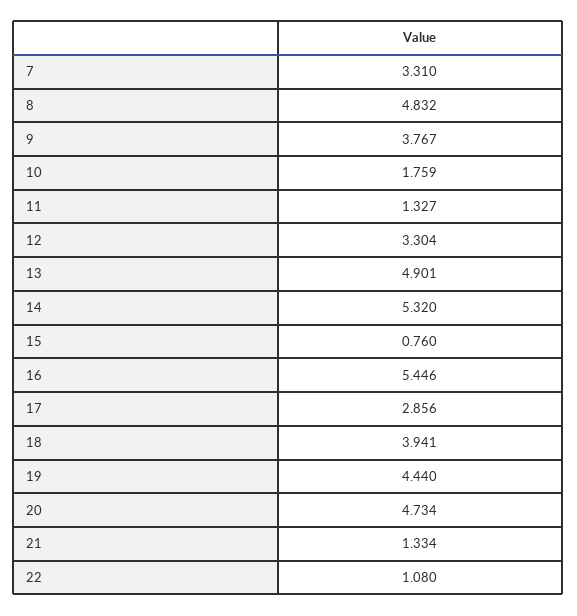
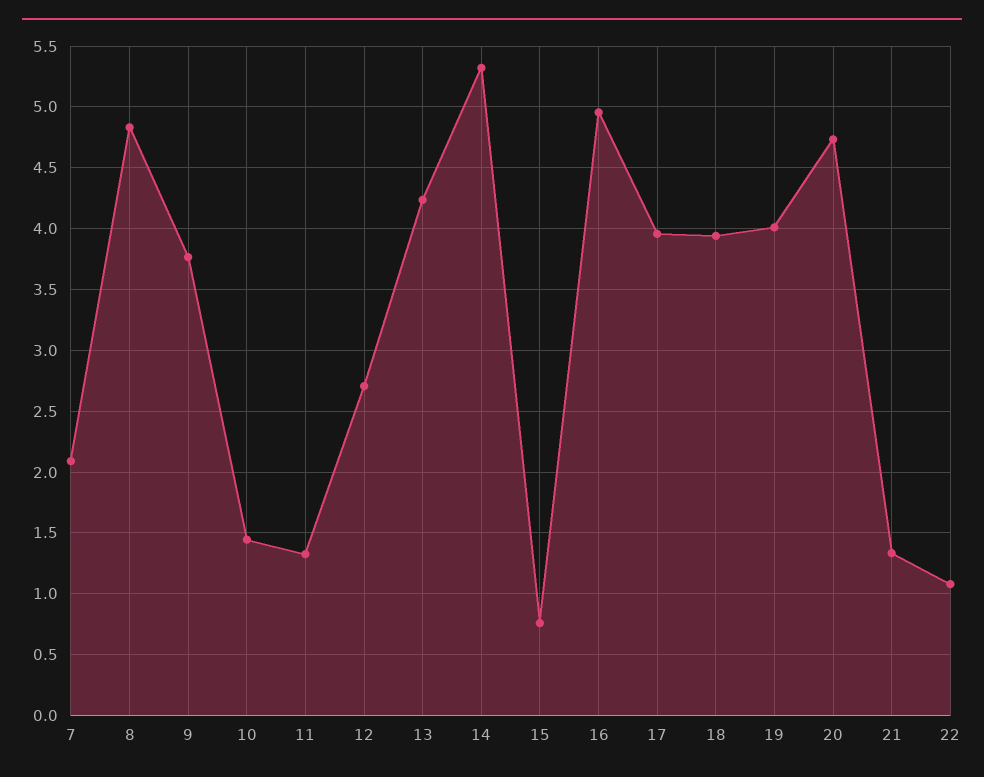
7: 3.31 -> 2.1
10: 1.759 -> 1.45
12: 3.304 -> 2.7
13: 4.901 -> 4.25
16: 5.446 -> 4.95
17: 2.856 -> 3.95
19: 4.44 -> 4

